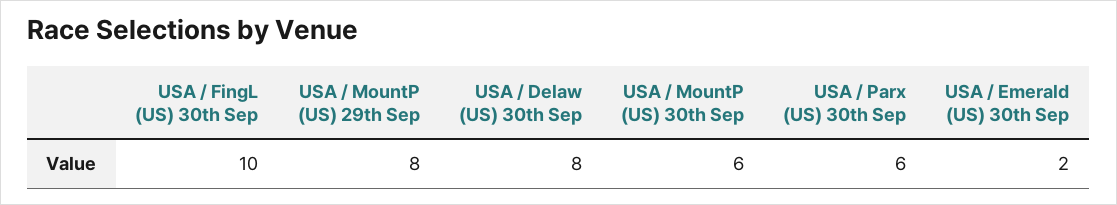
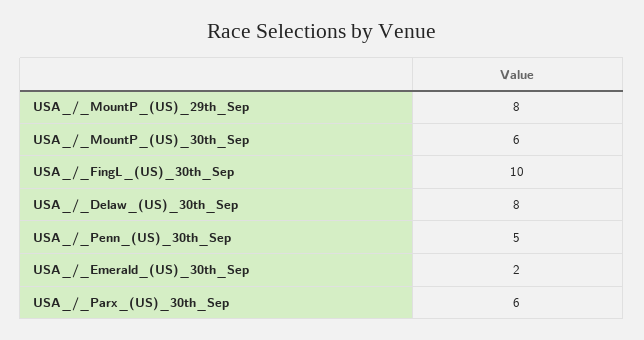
USA_/_Penn_(US)_30th_Sep: none -> 5

